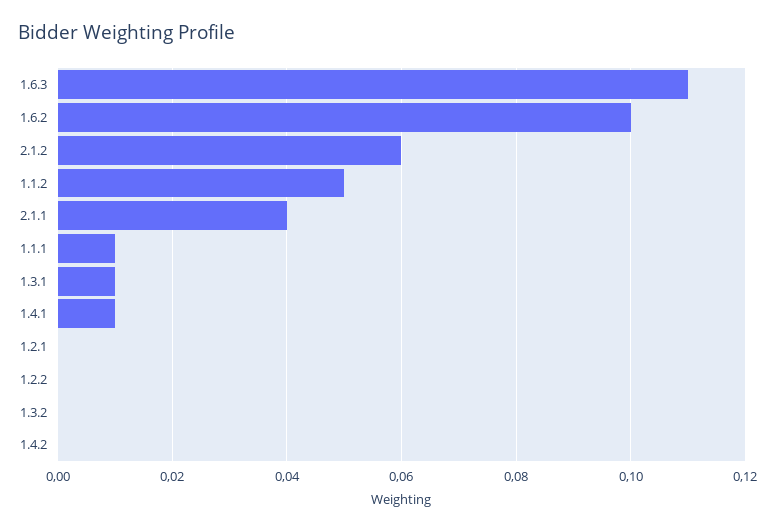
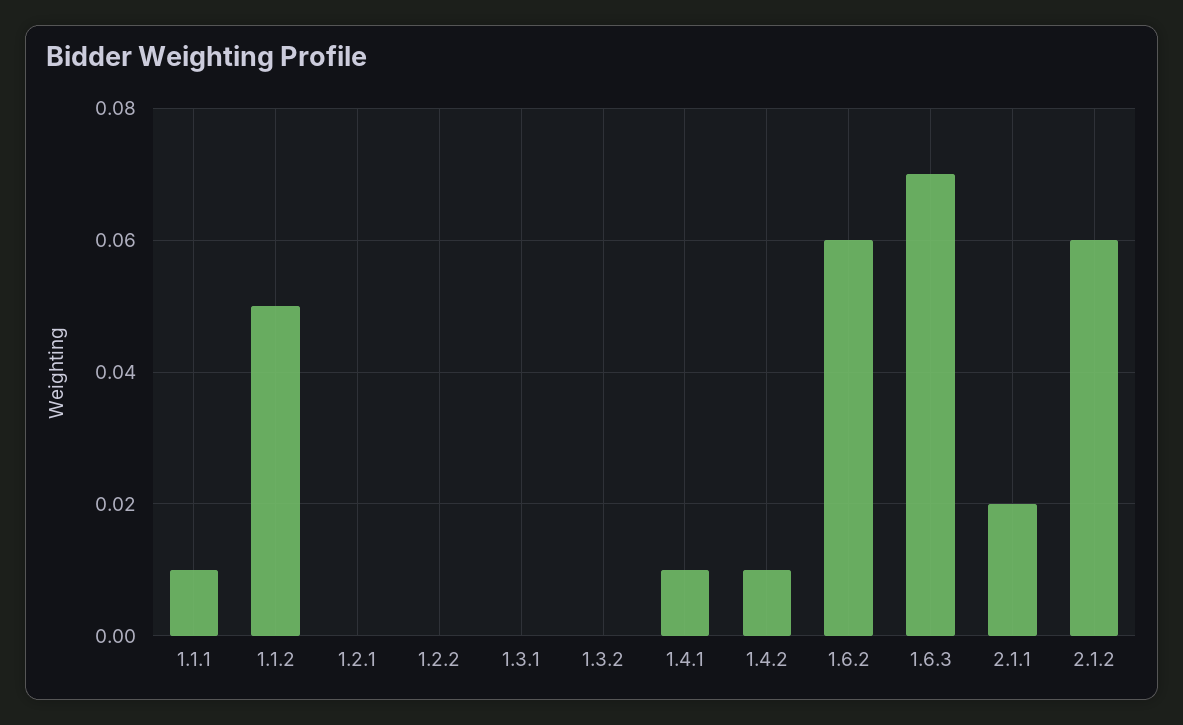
1.6.3: 0.11 -> 0.07
1.6.2: 0.1 -> 0.06
2.1.1: 0.04 -> 0.02
1.3.1: 0.01 -> 0
1.4.2: 0 -> 0.01

